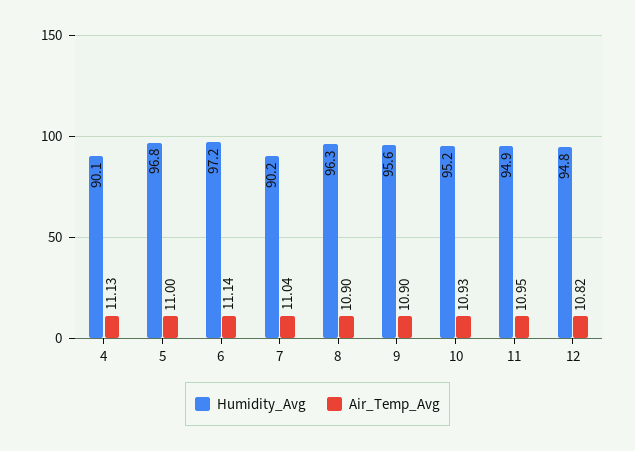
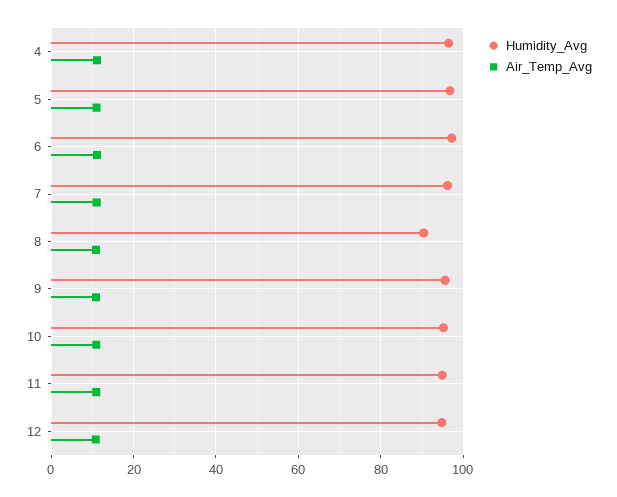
Humidity_Avg, 4: 90.1 -> 96
Humidity_Avg, 7: 90.2 -> 96
Humidity_Avg, 8: 96.3 -> 90

